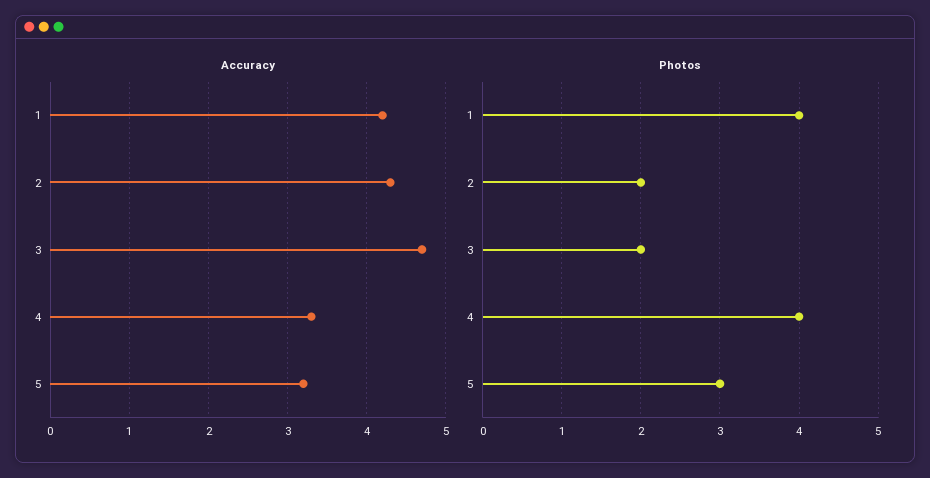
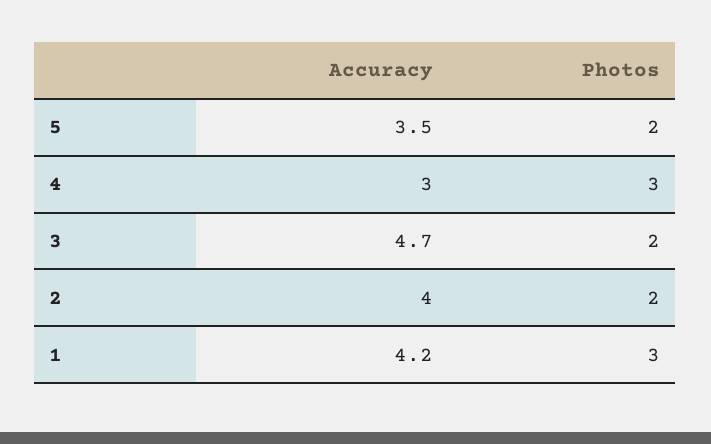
Accuracy, 2: 4.3 -> 4
Accuracy, 4: 3.3 -> 3
Accuracy, 5: 3.2 -> 3.5
Photos, 1: 4 -> 3
Photos, 4: 4 -> 3
Photos, 5: 3 -> 2

